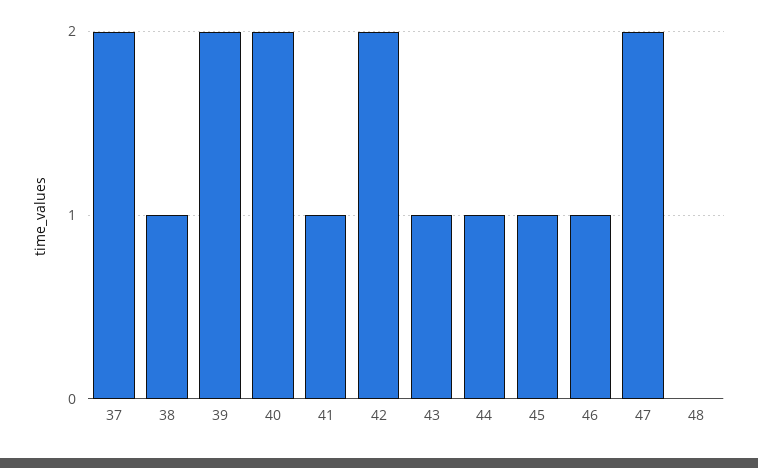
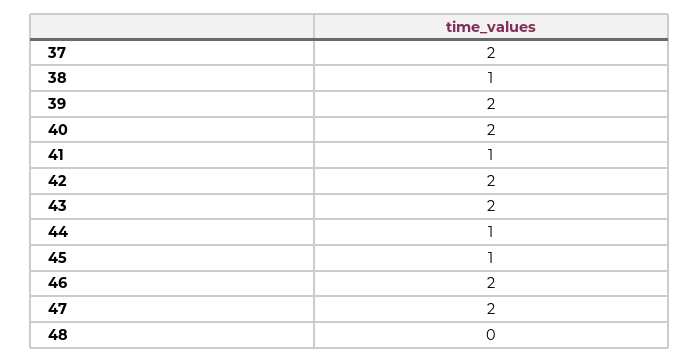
43: 1 -> 2
46: 1 -> 2

